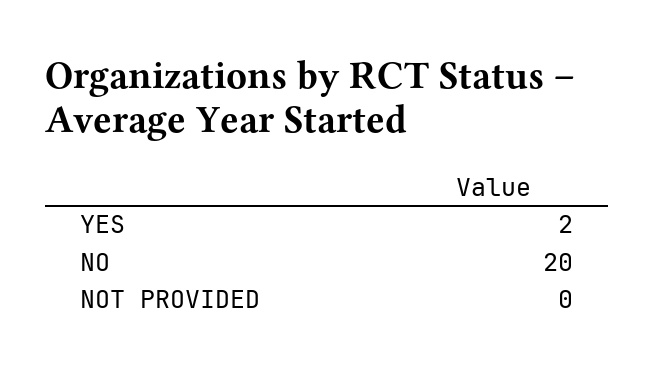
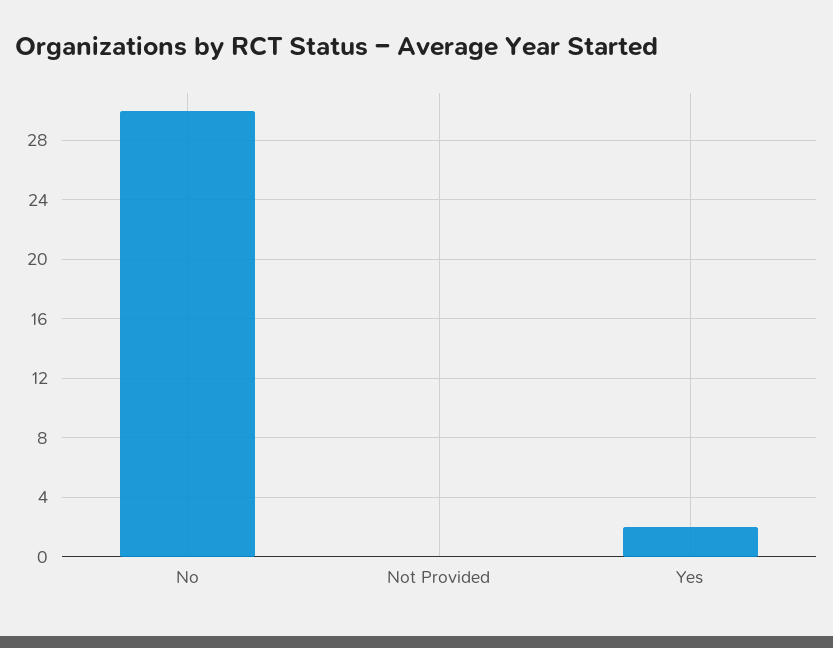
NO: 20 -> 30

